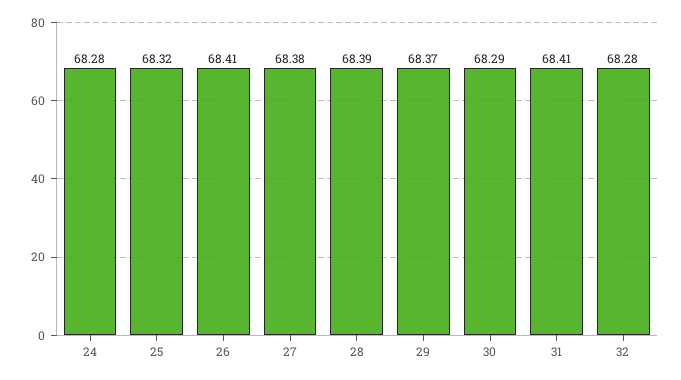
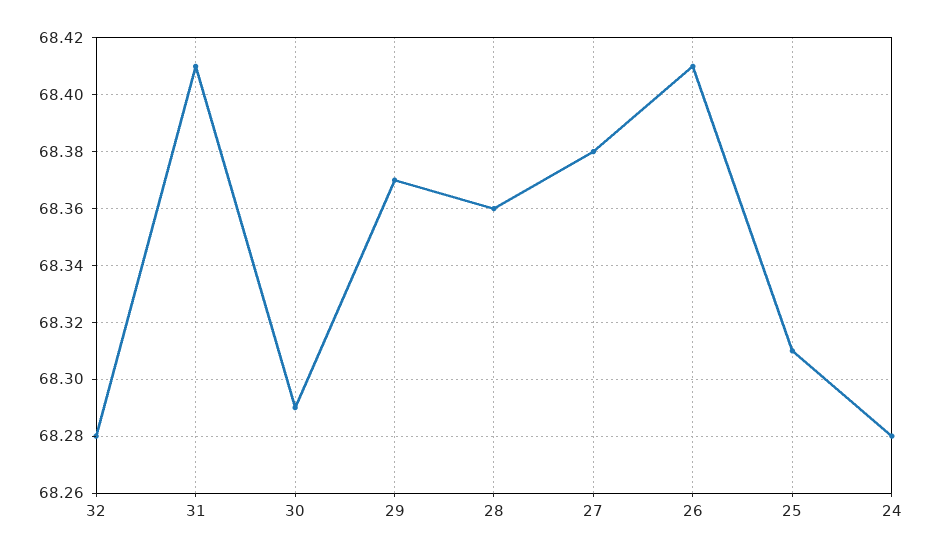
25: 68.32 -> 68.31
28: 68.39 -> 68.36

